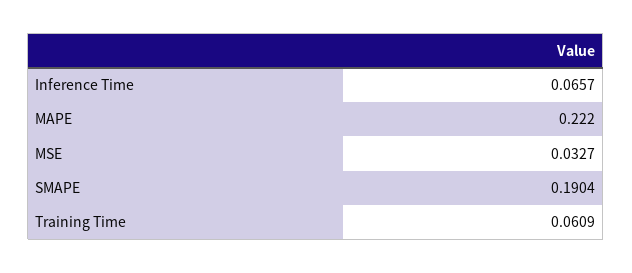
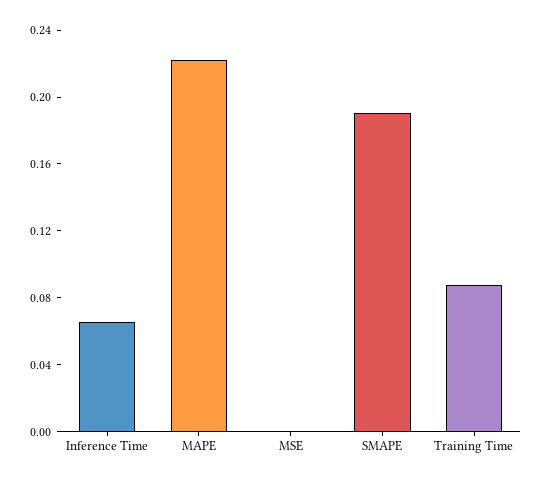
MSE: 0.0327 -> 0
Training Time: 0.0609 -> 0.09

